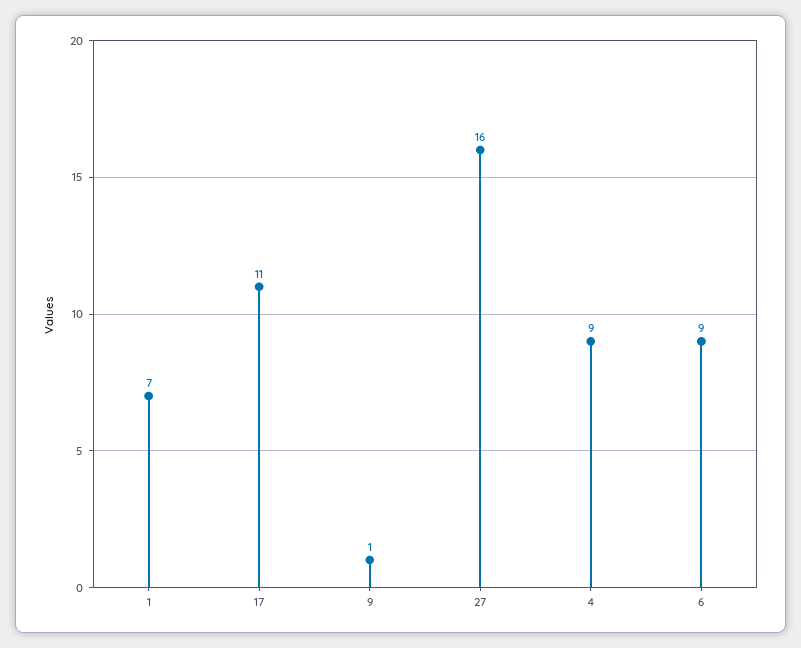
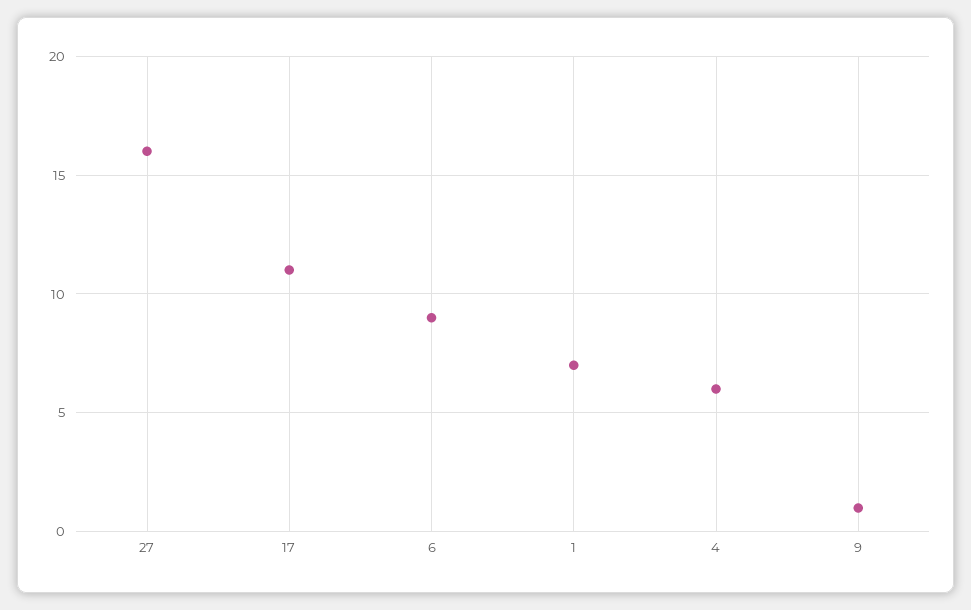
4: 9 -> 6

